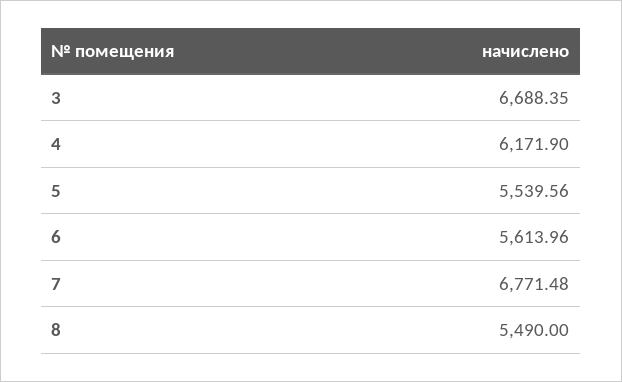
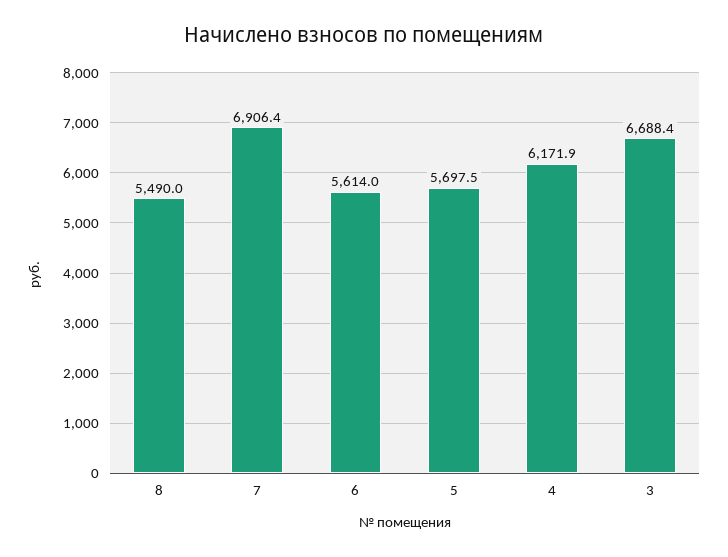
5: 5539.56 -> 5697.5
7: 6771.48 -> 6906.4

